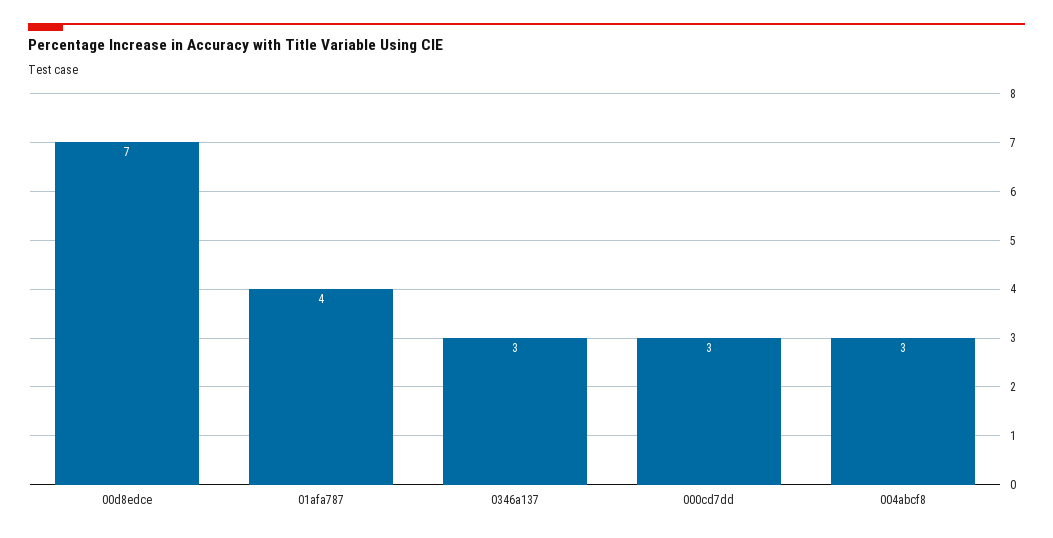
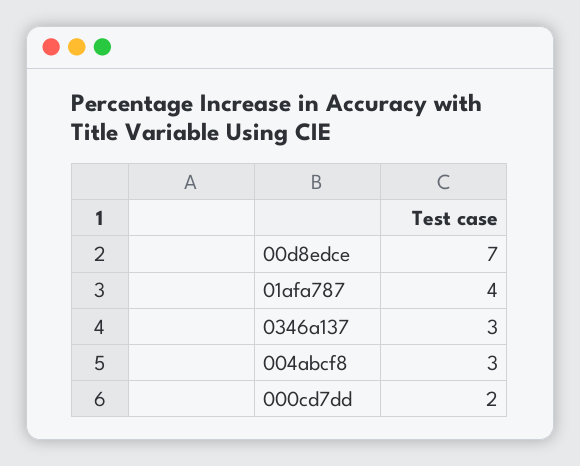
000cd7dd: 3 -> 2

